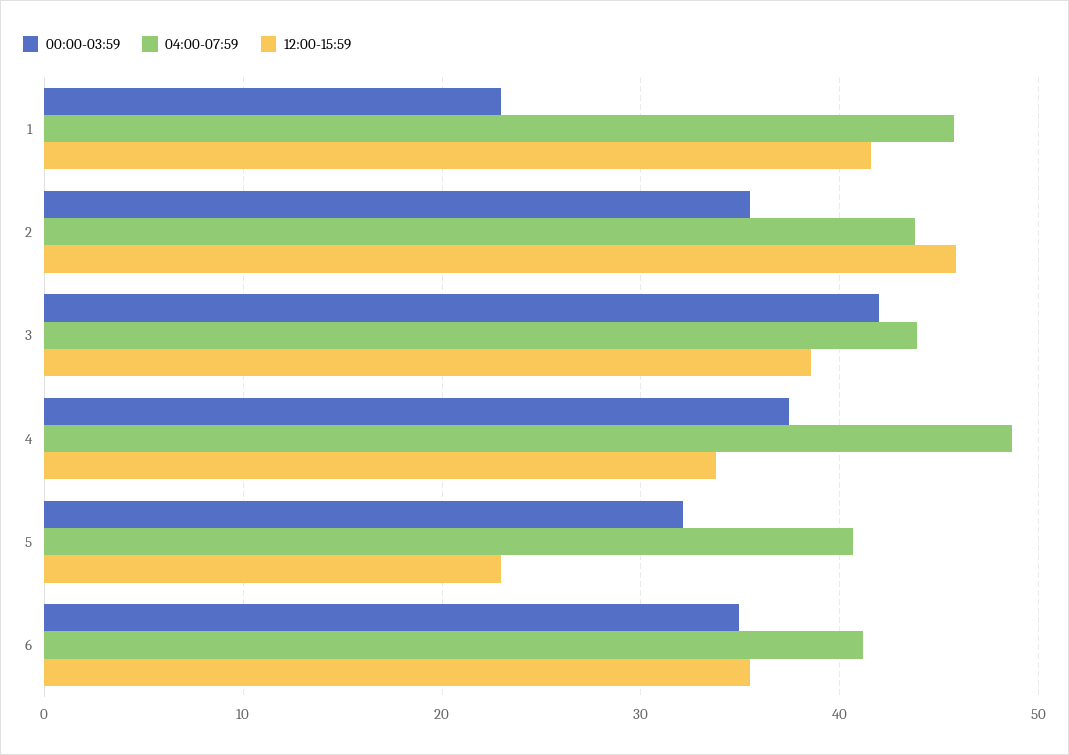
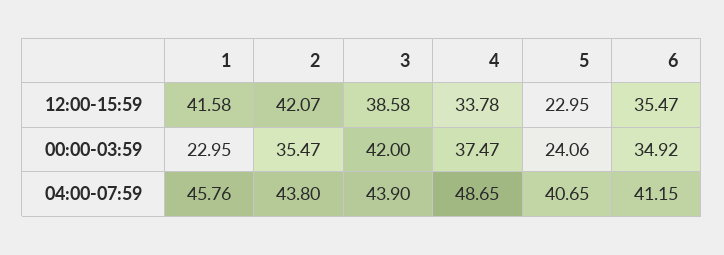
12:00-15:59, 2: 46 -> 42.07
00:00-03:59, 5: 32 -> 24.06

